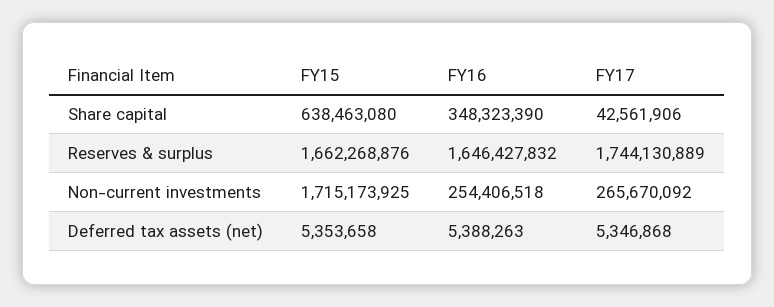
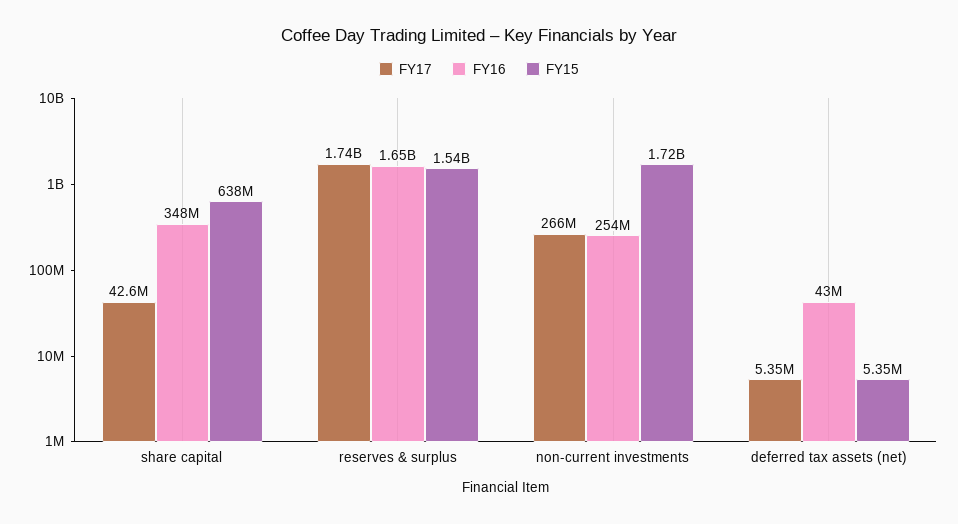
FY15, Reserves & surplus: 1662268876 -> 1540000000
FY16, Deferred tax assets (net): 5388263 -> 43000000

